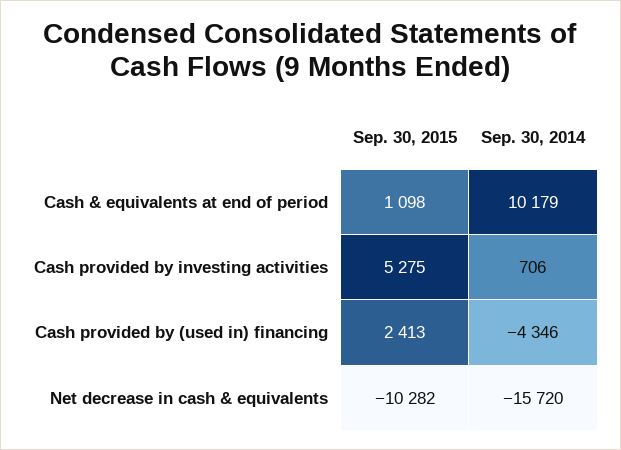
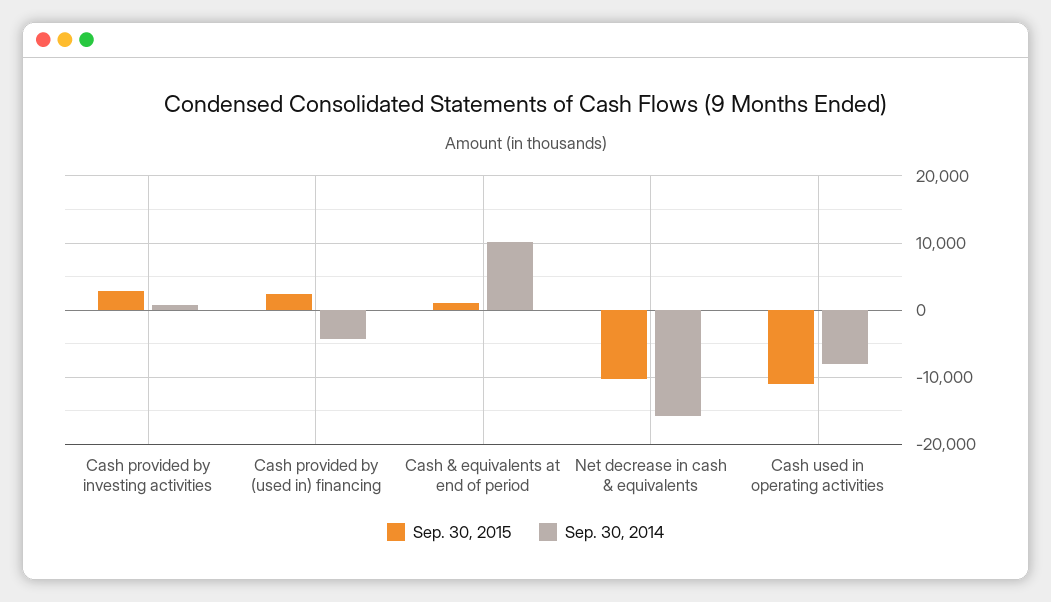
Sep. 30, 2015, Cash provided by investing activities: 5275 -> 3000
Sep. 30, 2015, Cash used in operating activities: none -> -11000
Sep. 30, 2014, Cash used in operating activities: none -> -8000

